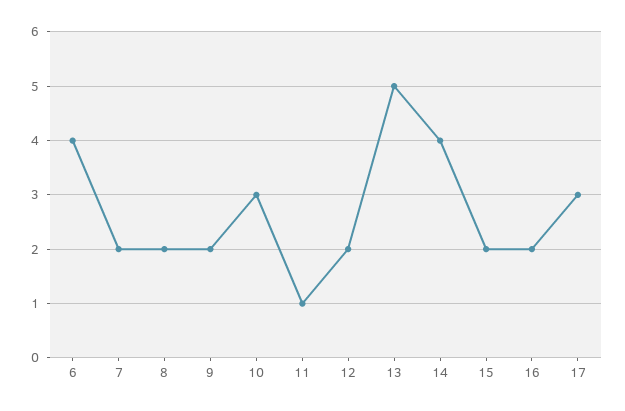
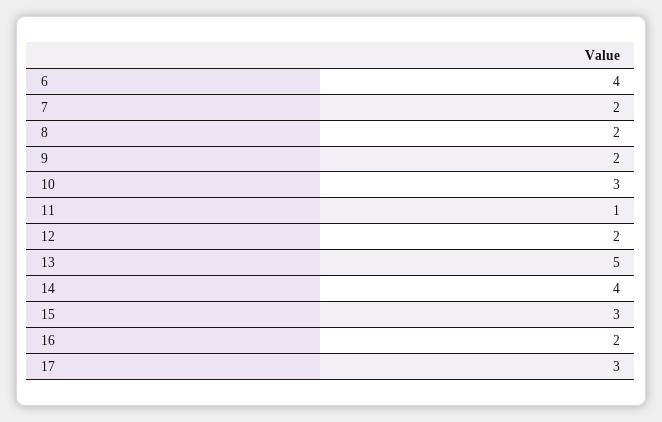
15: 2 -> 3

